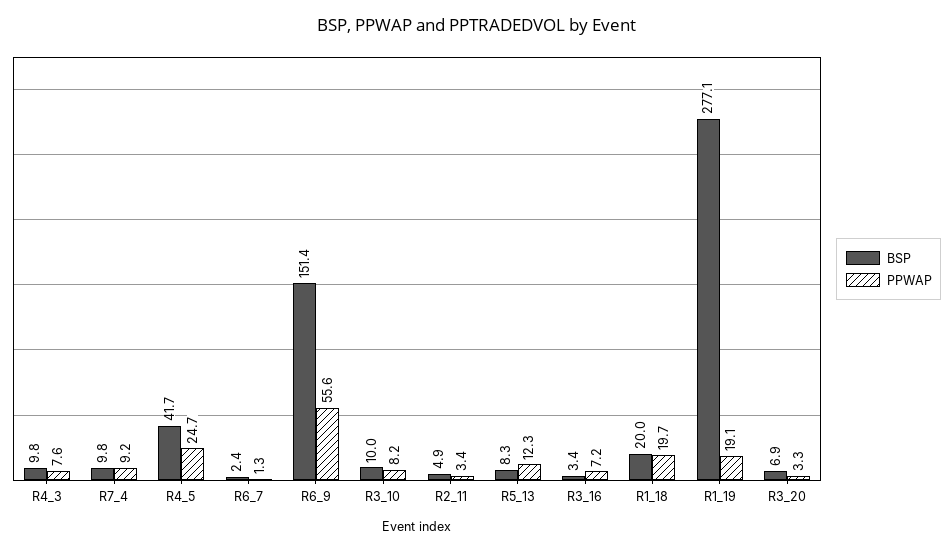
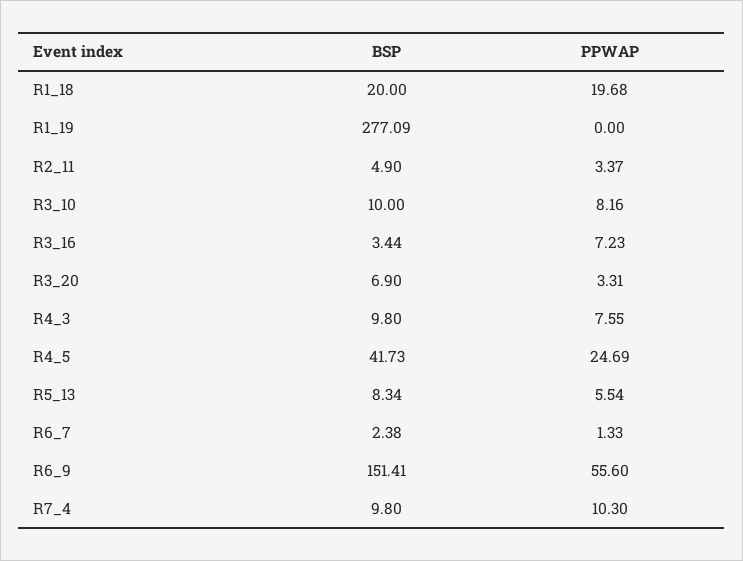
PPWAP, R7_4: 9.2 -> 10.3
PPWAP, R5_13: 12.3 -> 5.54
PPWAP, R1_19: 19.1 -> 0

